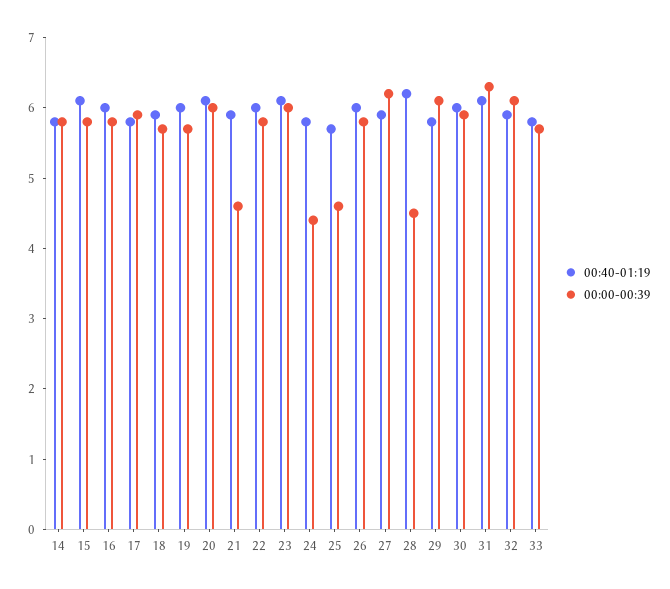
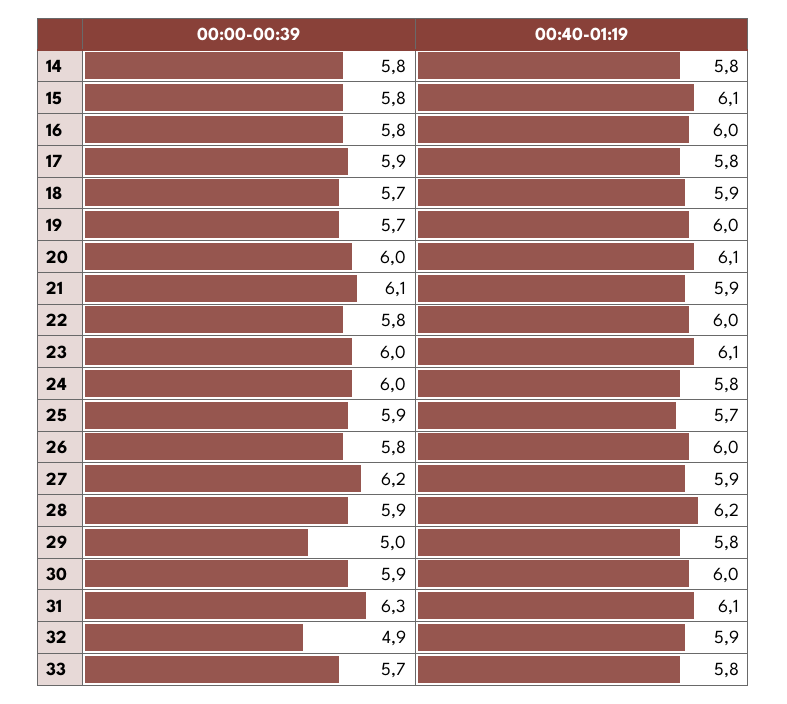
00:00-00:39, 21: 4.5 -> 6.1
00:00-00:39, 24: 4.5 -> 6
00:00-00:39, 25: 4.5 -> 5.9
00:00-00:39, 28: 4.5 -> 5.9
00:00-00:39, 29: 6 -> 5
00:00-00:39, 32: 6 -> 4.9

